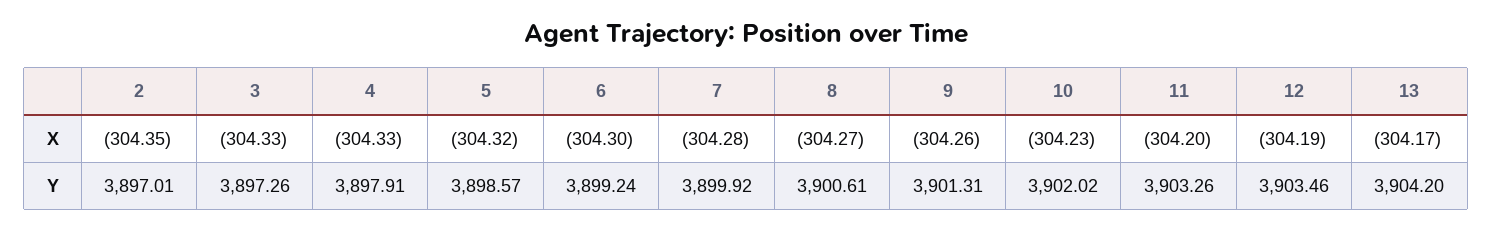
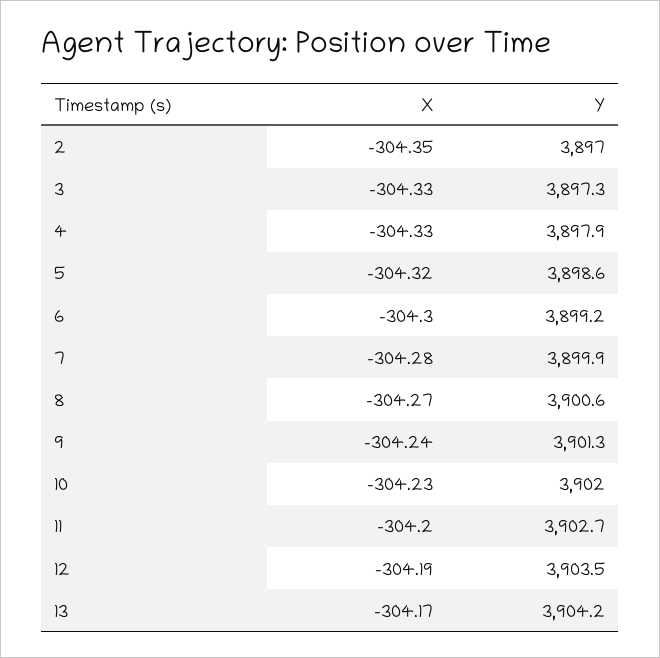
9, X: -304.26 -> -304.24
11, Y: 3903.26 -> 3902.7

